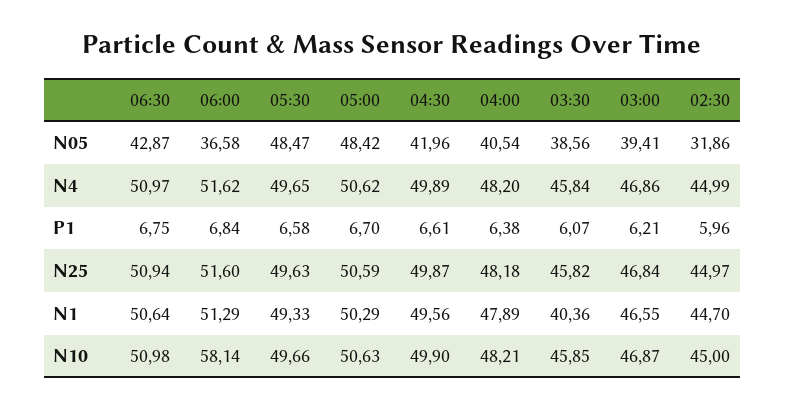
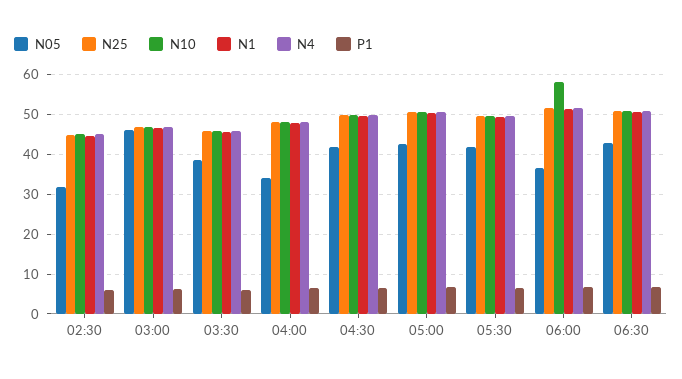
N05, 05:30: 48.47 -> 42
N05, 05:00: 48.42 -> 42
N05, 04:00: 40.54 -> 34
N05, 03:00: 39.41 -> 46
N1, 03:30: 40.36 -> 46

